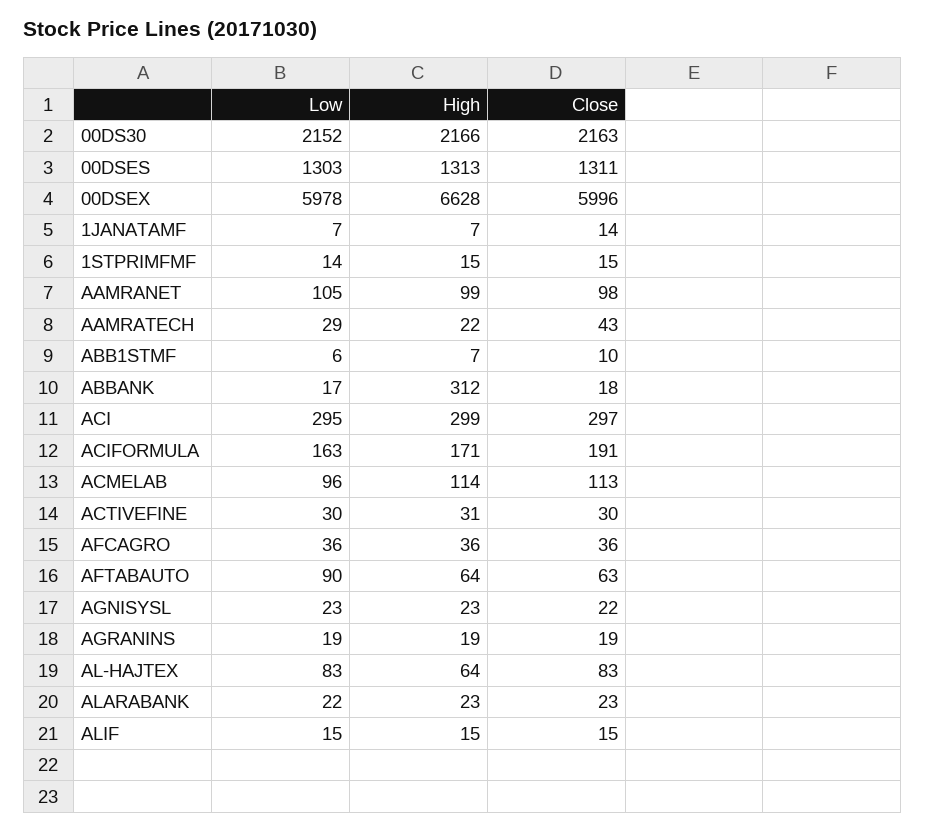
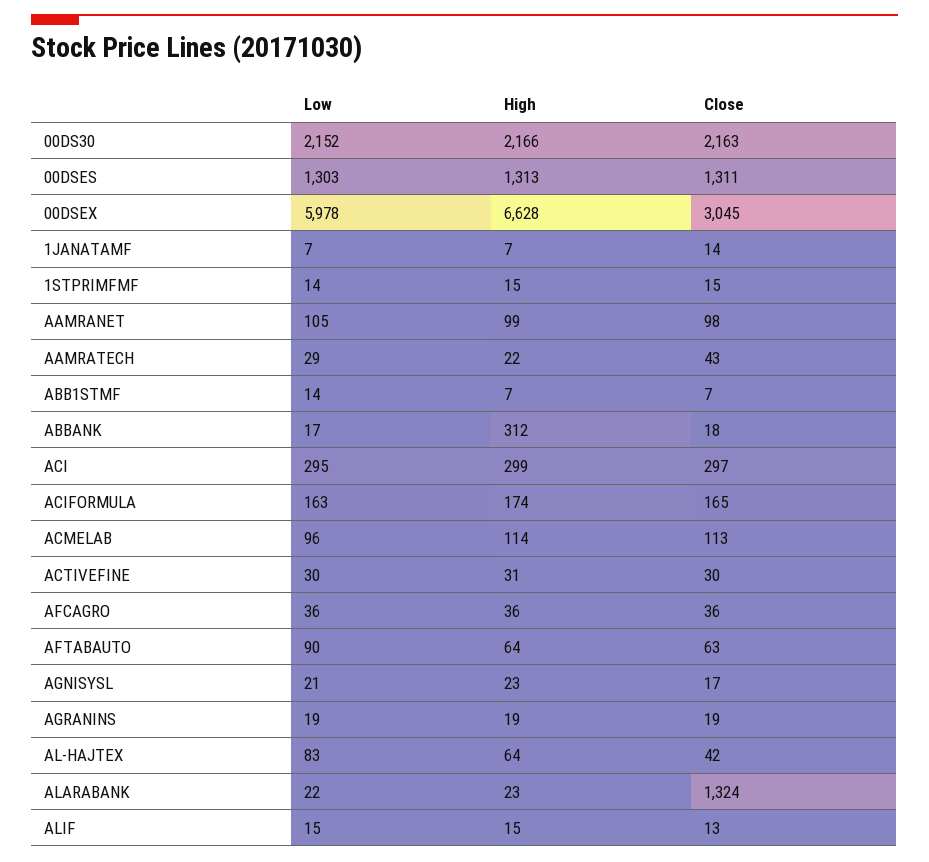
Close, 00DSEX: 5996 -> 3045
Low, ABB1STMF: 6 -> 14
Close, ABB1STMF: 10 -> 7
High, ACIFORMULA: 171 -> 174
Close, ACIFORMULA: 191 -> 165
Low, AGNISYSL: 23 -> 21
Close, AGNISYSL: 22 -> 17
Close, AL-HAJTEX: 83 -> 42
Close, ALARABANK: 23 -> 1324
Close, ALIF: 15 -> 13

